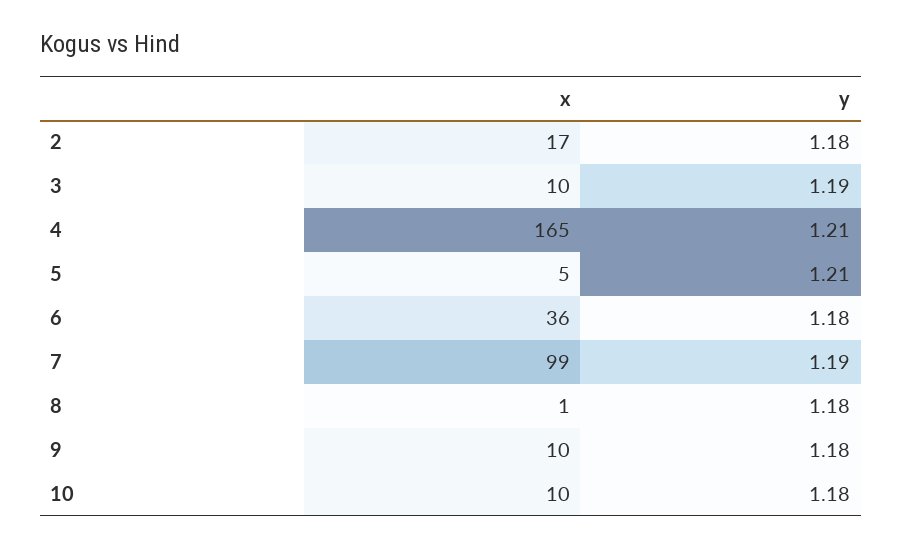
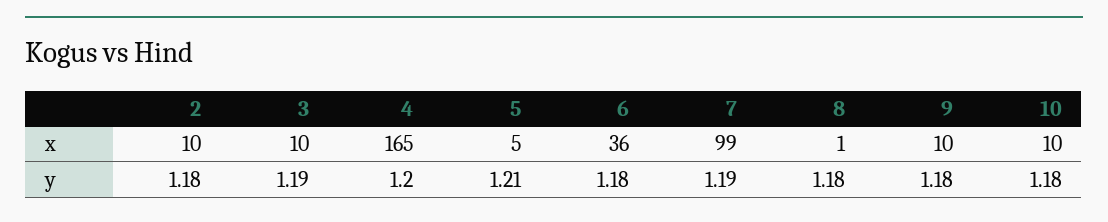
x, 2: 17 -> 10
y, 4: 1.21 -> 1.2

